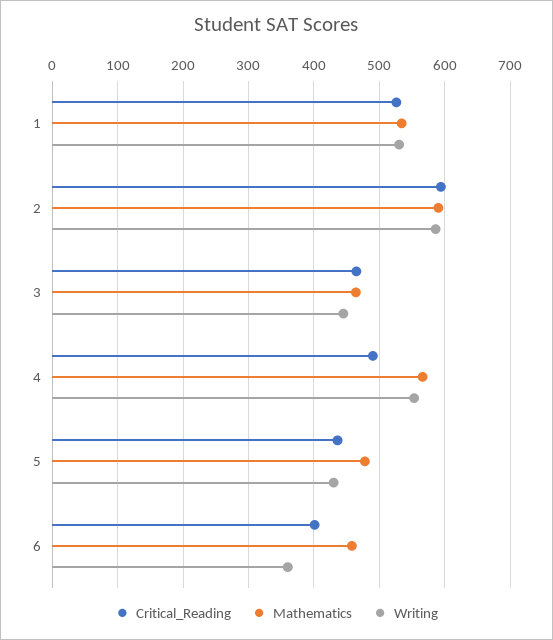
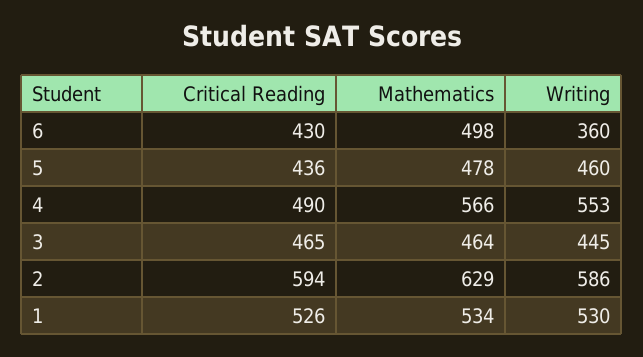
Mathematics, 2: 590 -> 629
Writing, 5: 430 -> 460
Critical_Reading, 6: 400 -> 430
Mathematics, 6: 460 -> 498

